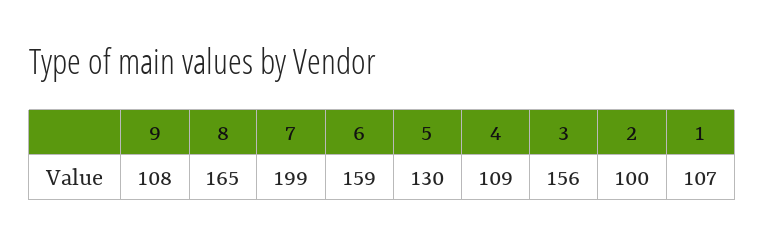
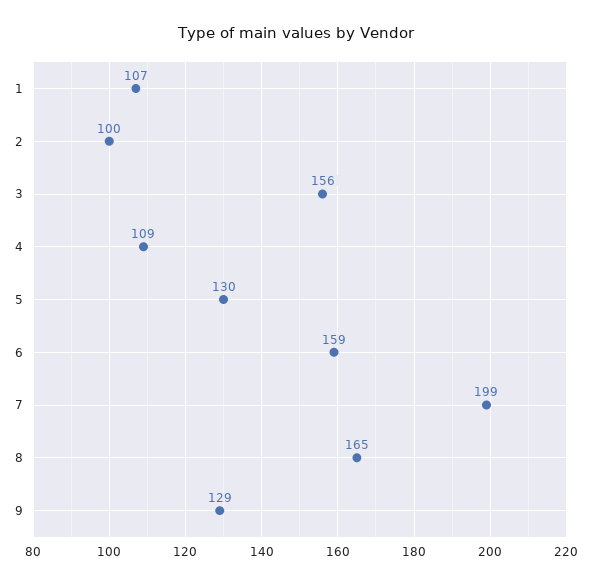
9: 108 -> 129

